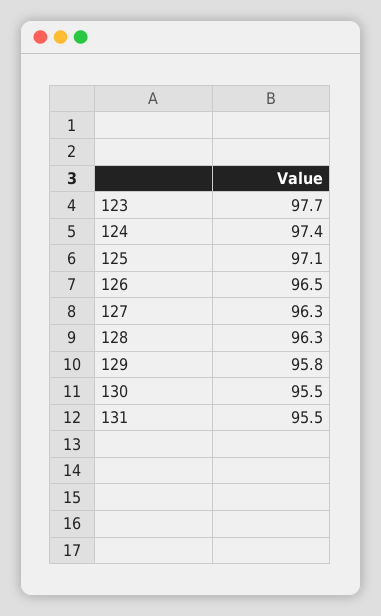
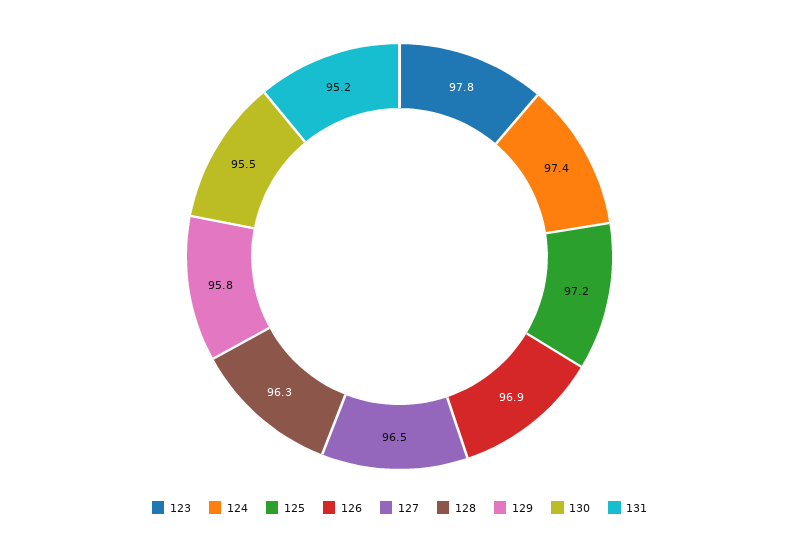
123: 97.7 -> 97.8
125: 97.1 -> 97.2
126: 96.5 -> 96.9
127: 96.3 -> 96.5
131: 95.5 -> 95.2

